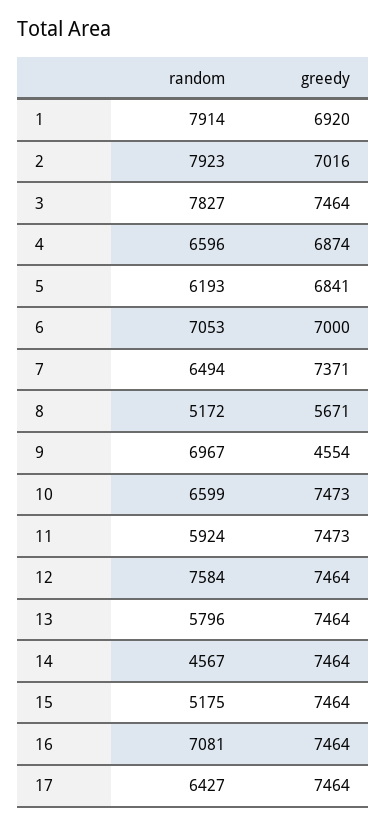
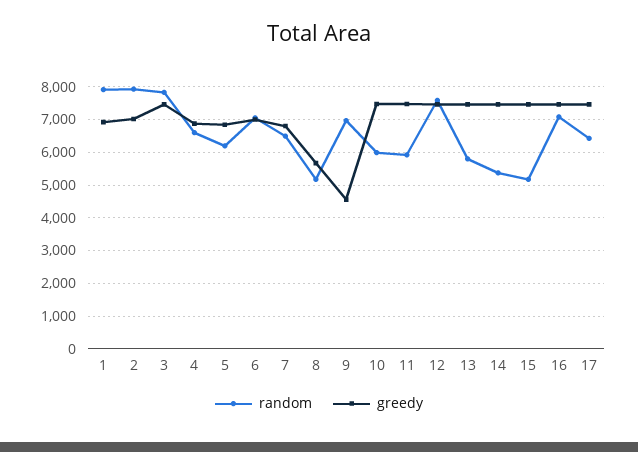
greedy, 7: 7371 -> 6800
random, 10: 6599 -> 6000
random, 14: 4567 -> 5400

